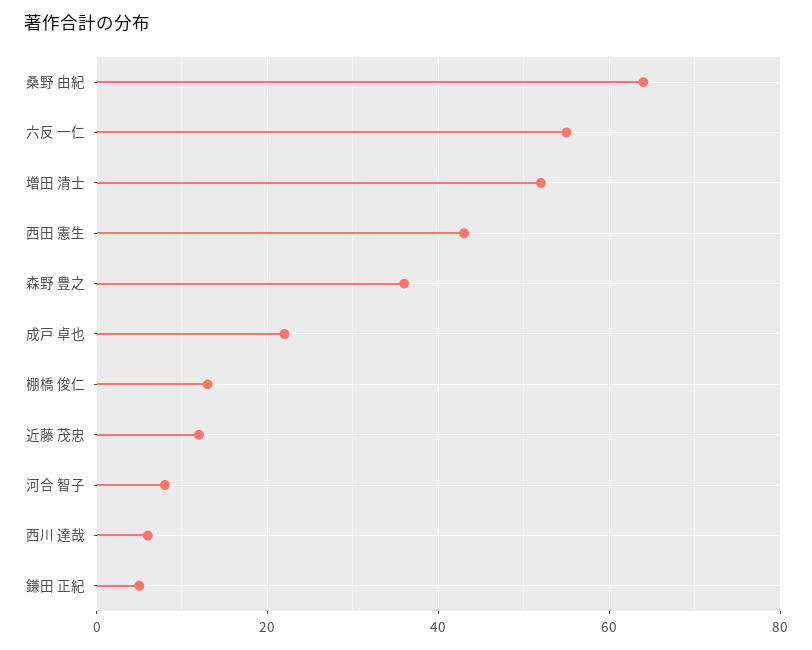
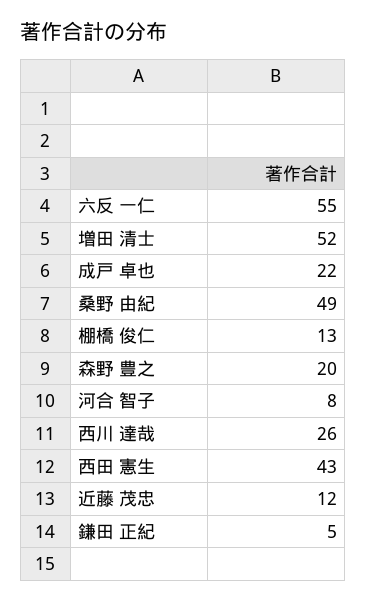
桑野 由紀: 65 -> 49
森野 豊之: 35 -> 20
西川 達哉: 5 -> 26

